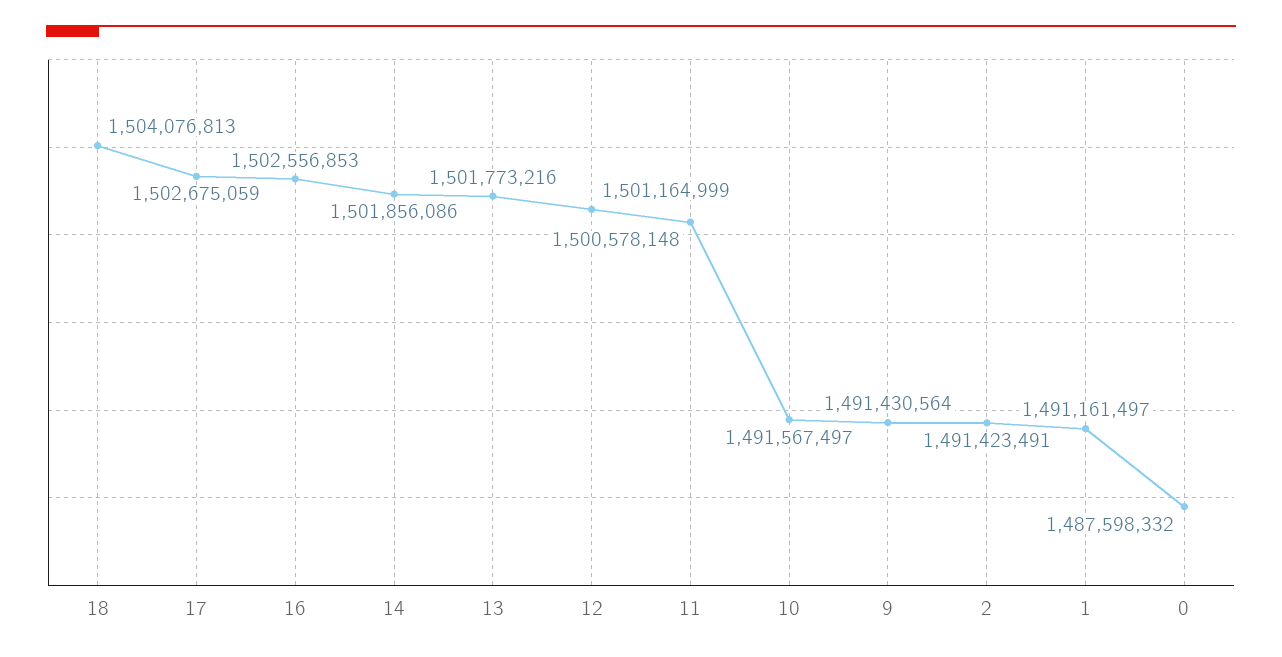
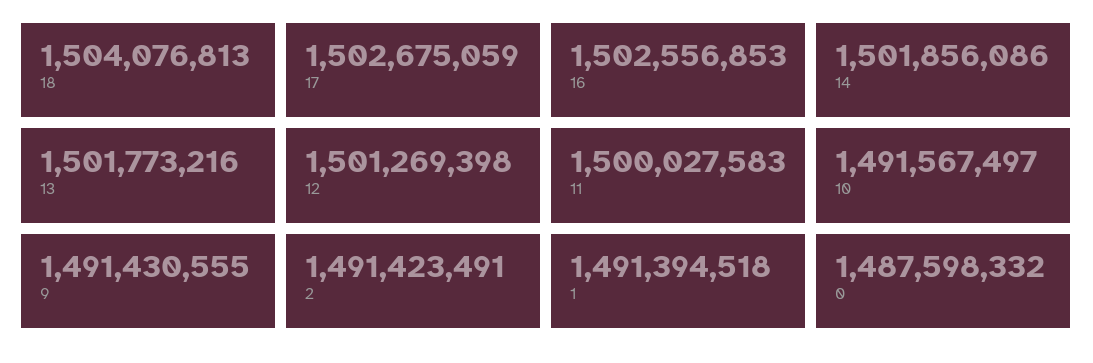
12: 1501164999 -> 1501269398
11: 1500578148 -> 1500027583
9: 1491430564 -> 1491430555
1: 1491161497 -> 1491394518

